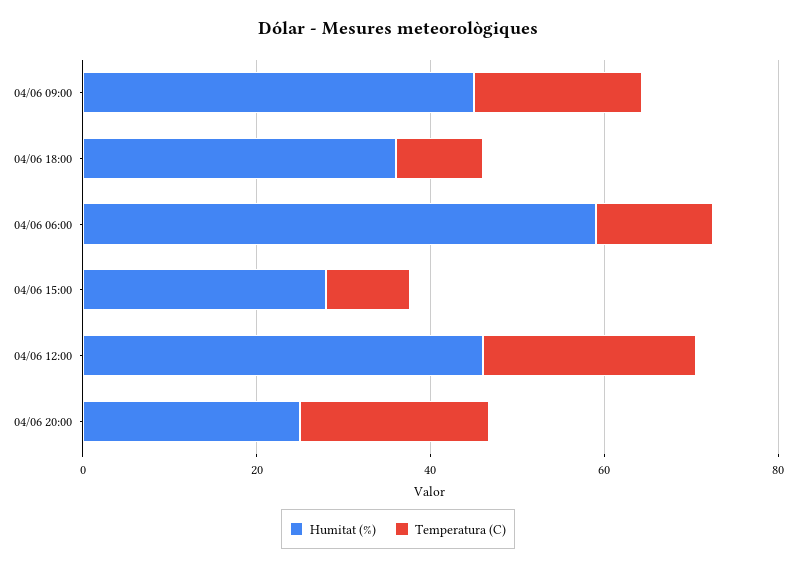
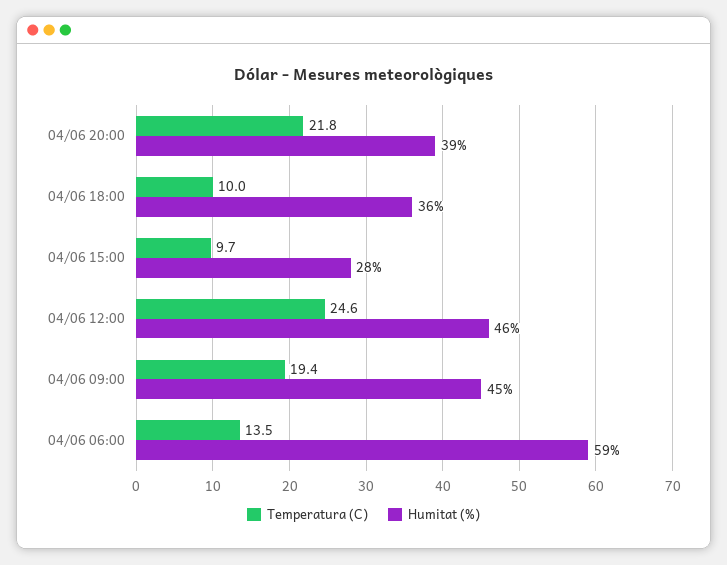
Humitat (%), 04/06 20:00: 25 -> 39

